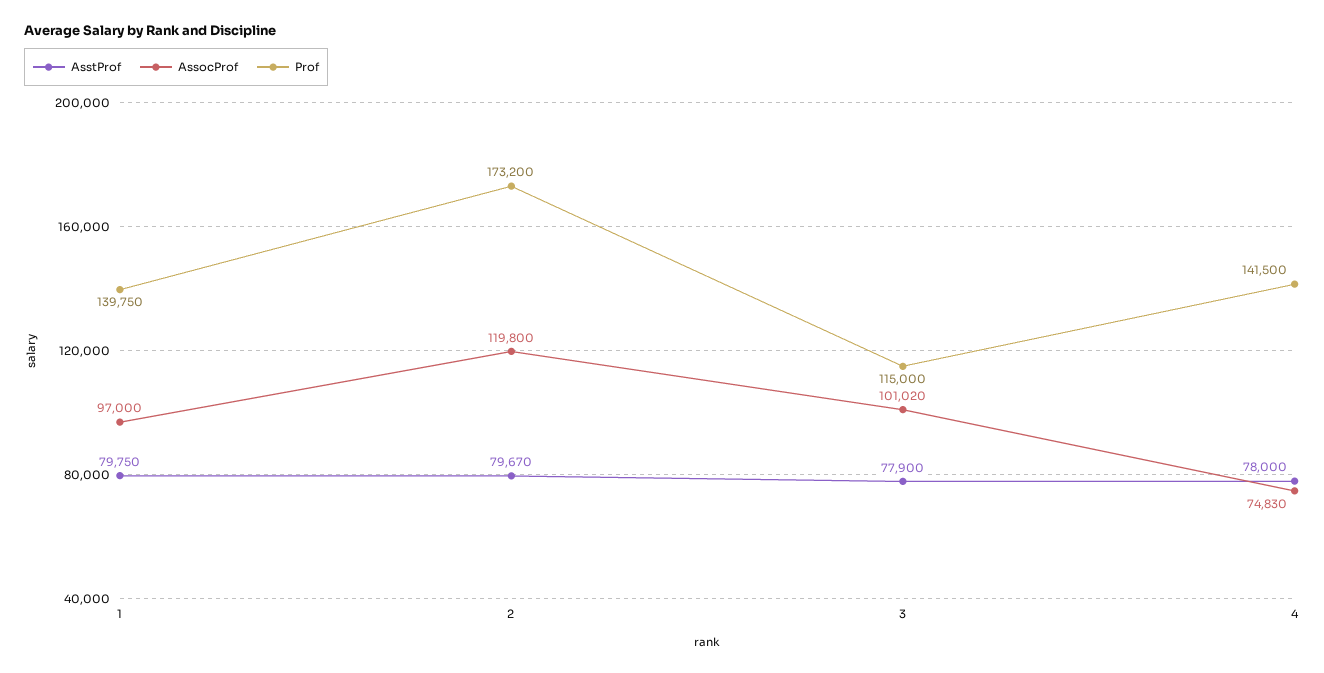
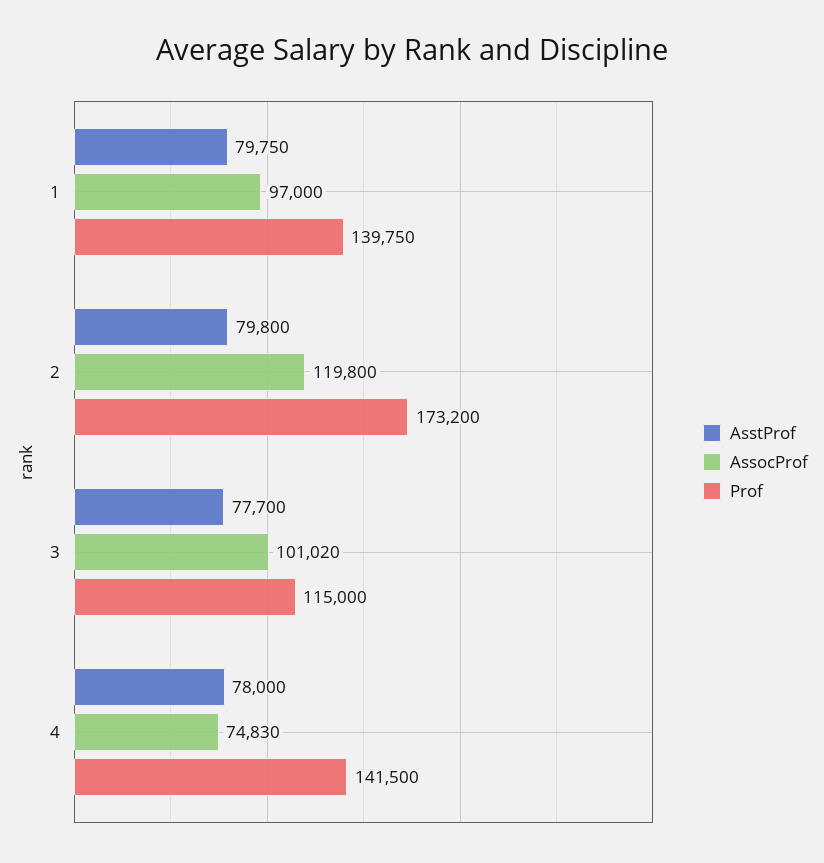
AsstProf, 2: 79670 -> 79800
AsstProf, 3: 77900 -> 77700

